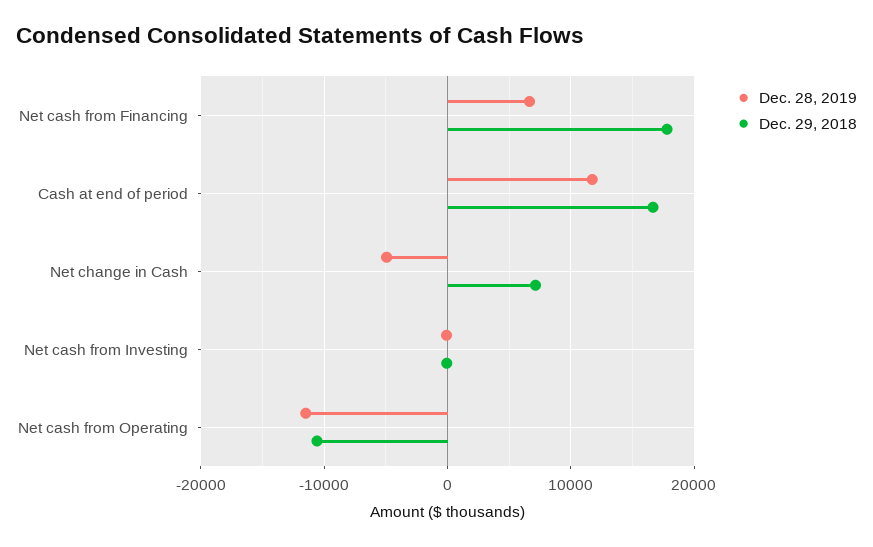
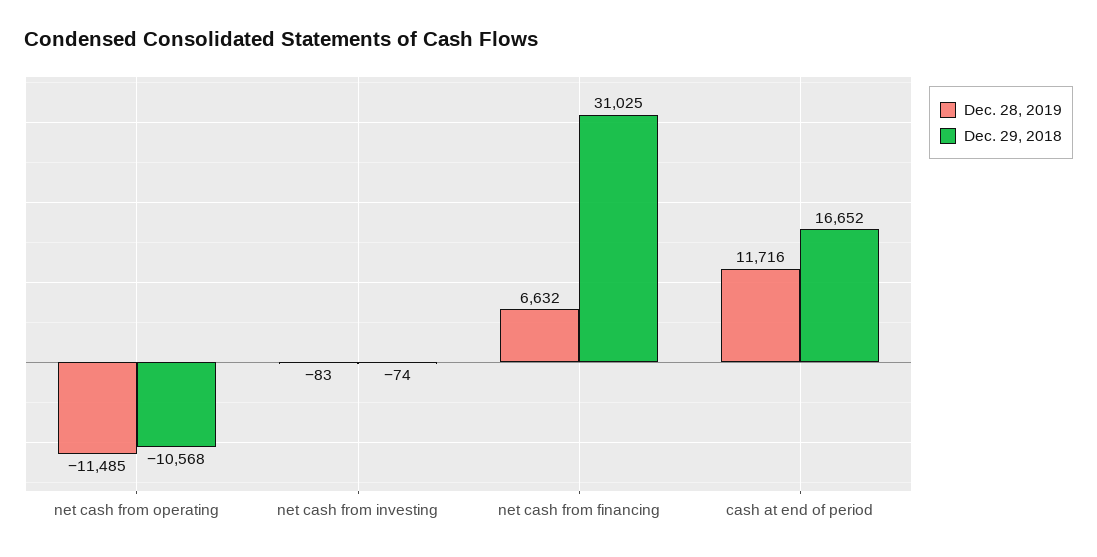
Dec. 29, 2018, Net cash from Financing: 18000 -> 31025
Dec. 28, 2019, Net change in Cash: -5000 -> none
Dec. 29, 2018, Net change in Cash: 7000 -> none

